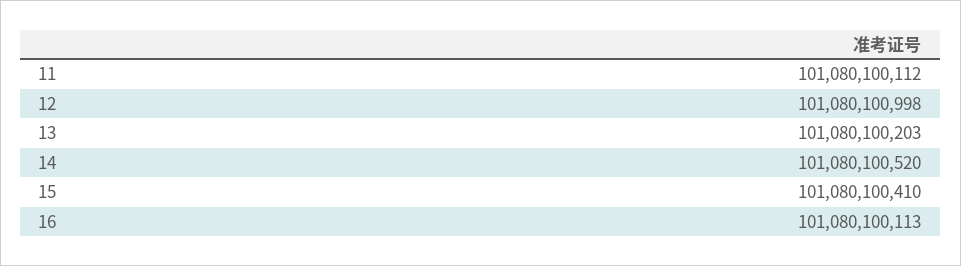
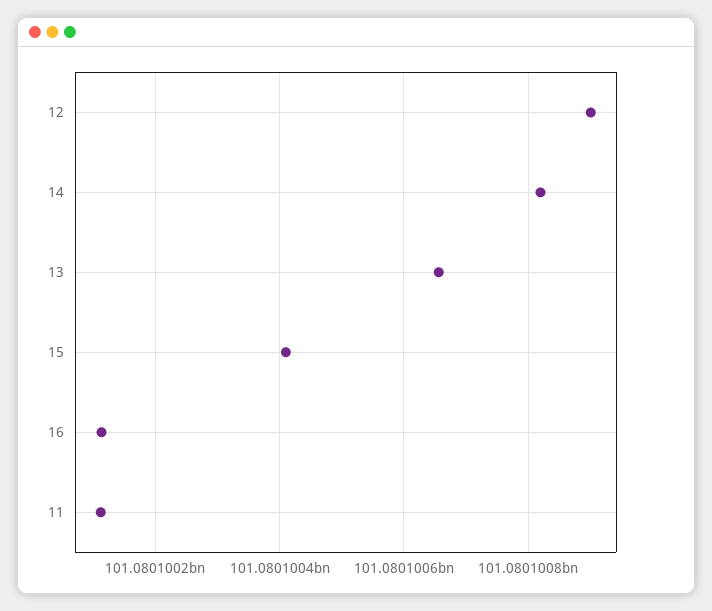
12: 101080100998 -> 101080100900
13: 101080100203 -> 101080100660
14: 101080100520 -> 101080100820

